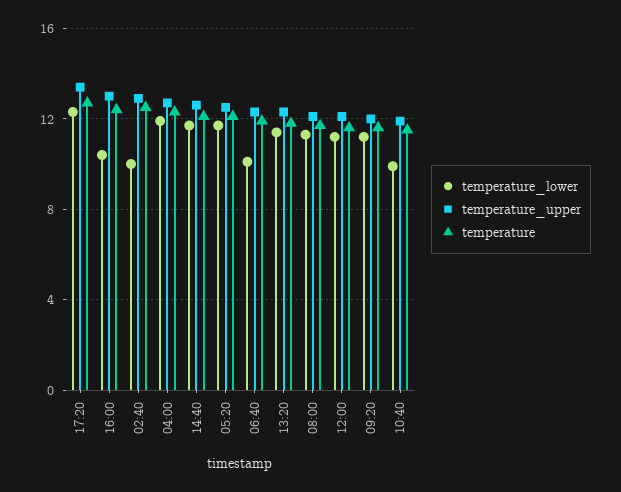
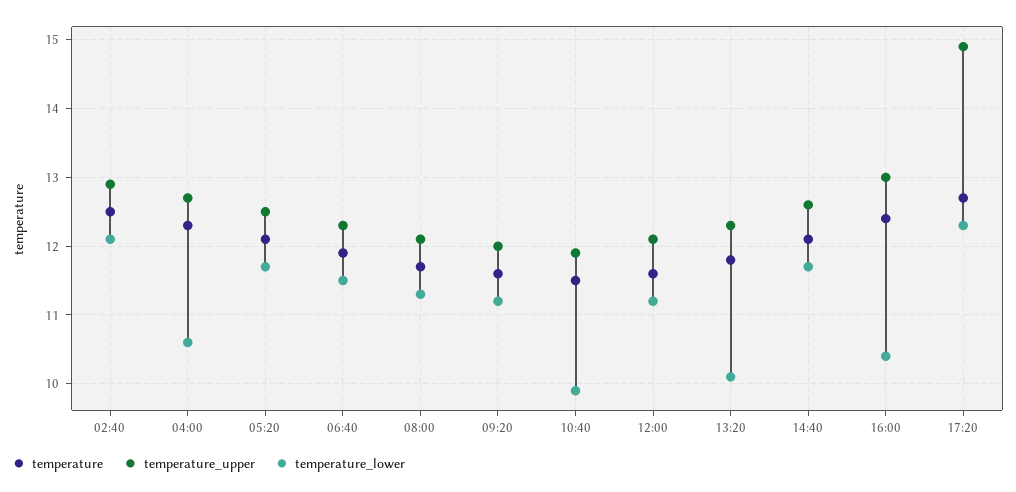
temperature_upper, 17:20: 13.5 -> 14.9
temperature_lower, 02:40: 10 -> 12.1
temperature_lower, 04:00: 12 -> 10.6
temperature_lower, 06:40: 10 -> 11.5
temperature_lower, 13:20: 11.5 -> 10.1

